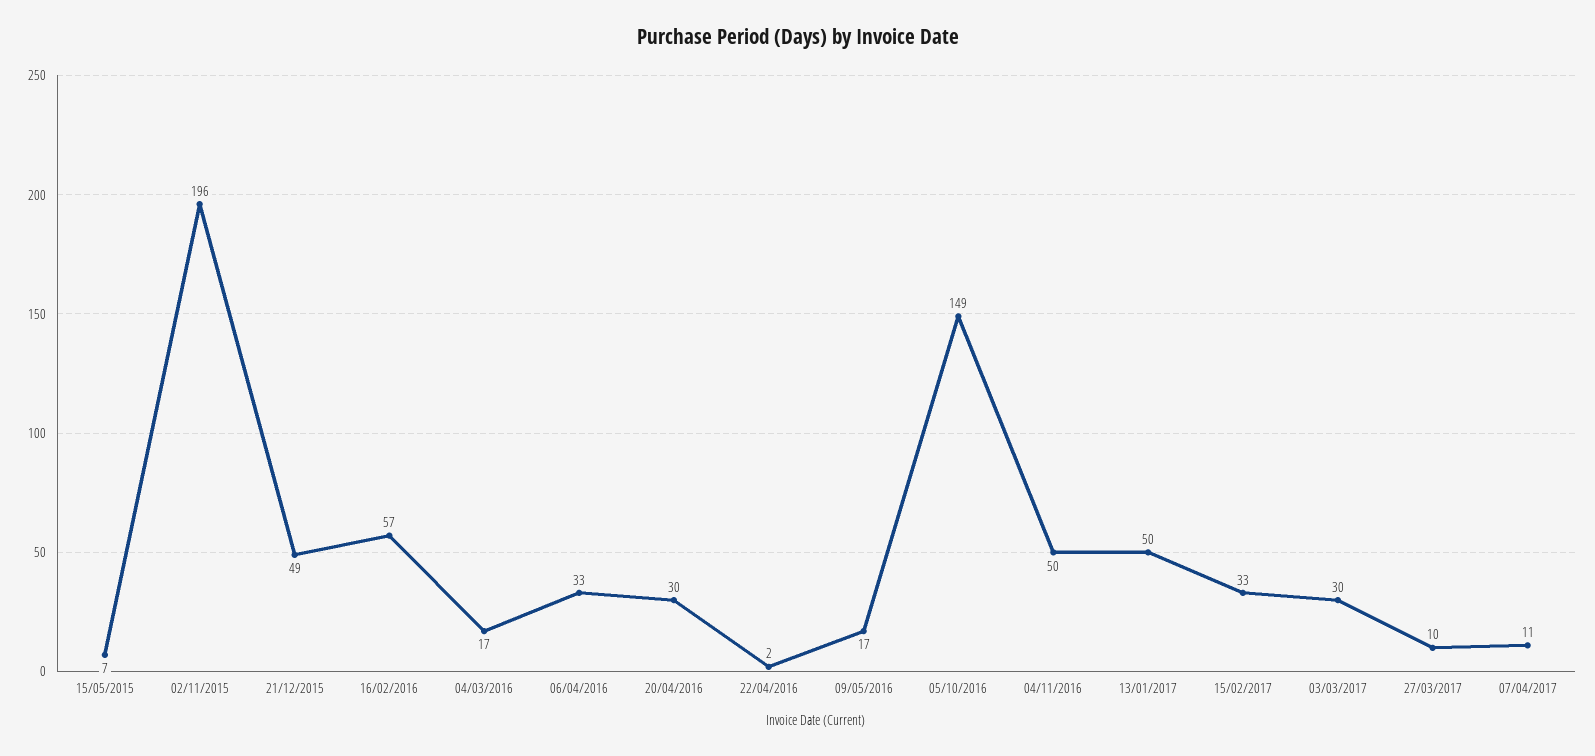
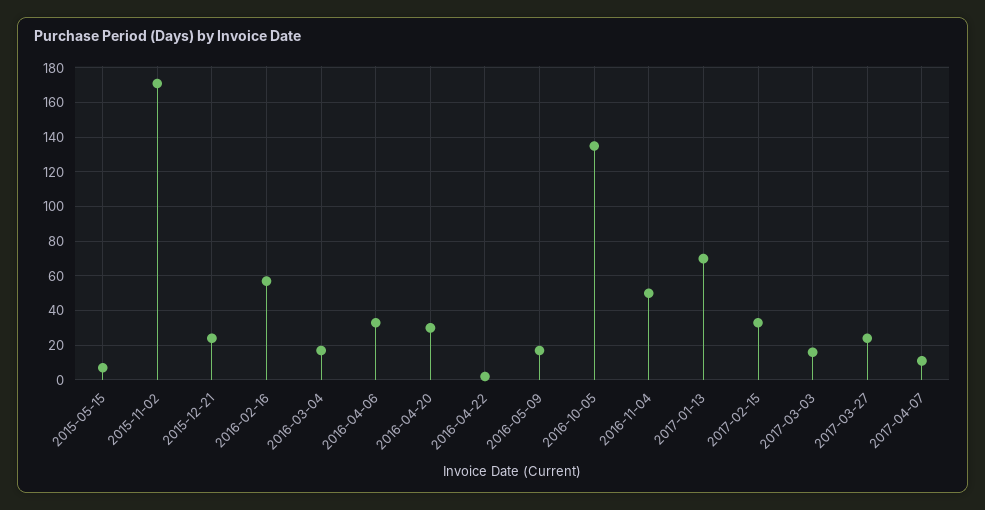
02/11/2015: 196 -> 170
21/12/2015: 49 -> 25
05/10/2016: 149 -> 135
13/01/2017: 50 -> 70
03/03/2017: 30 -> 15
27/03/2017: 10 -> 25

